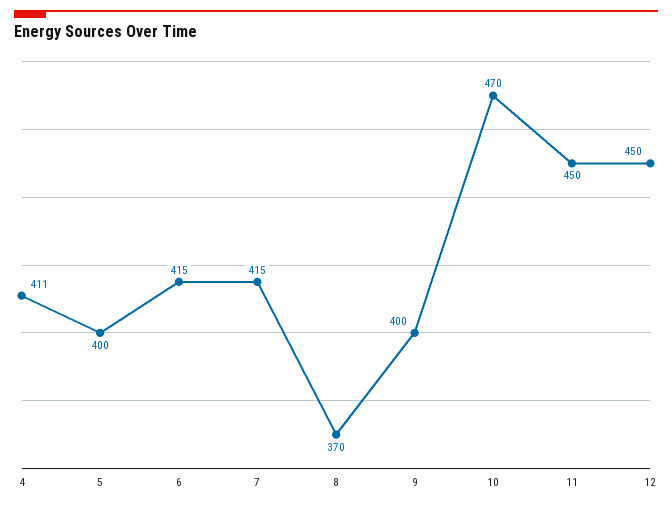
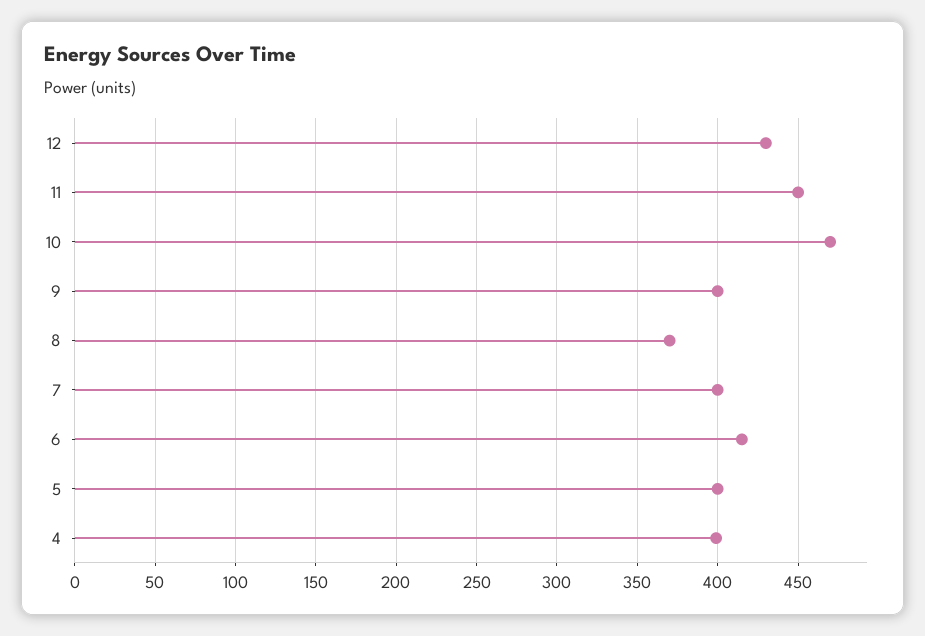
4: 411 -> 400
7: 415 -> 400
12: 450 -> 430

